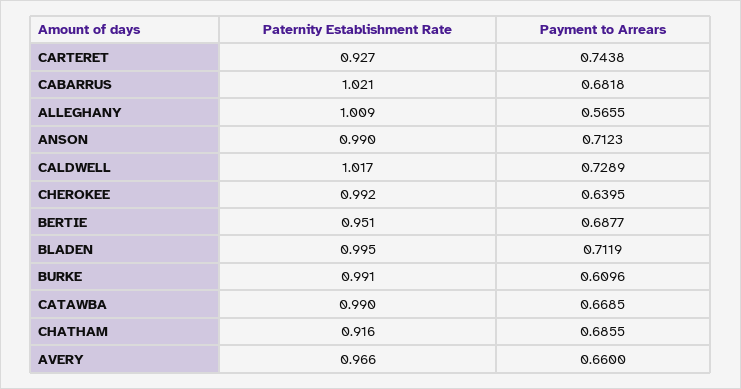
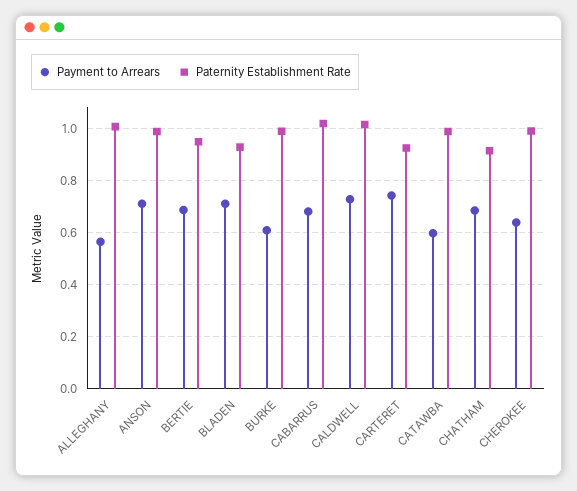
Paternity Establishment Rate, BLADEN: 0.995 -> 0.925
Payment to Arrears, CATAWBA: 0.6685 -> 0.6
Paternity Establishment Rate, AVERY: 0.966 -> none
Payment to Arrears, AVERY: 0.66 -> none

